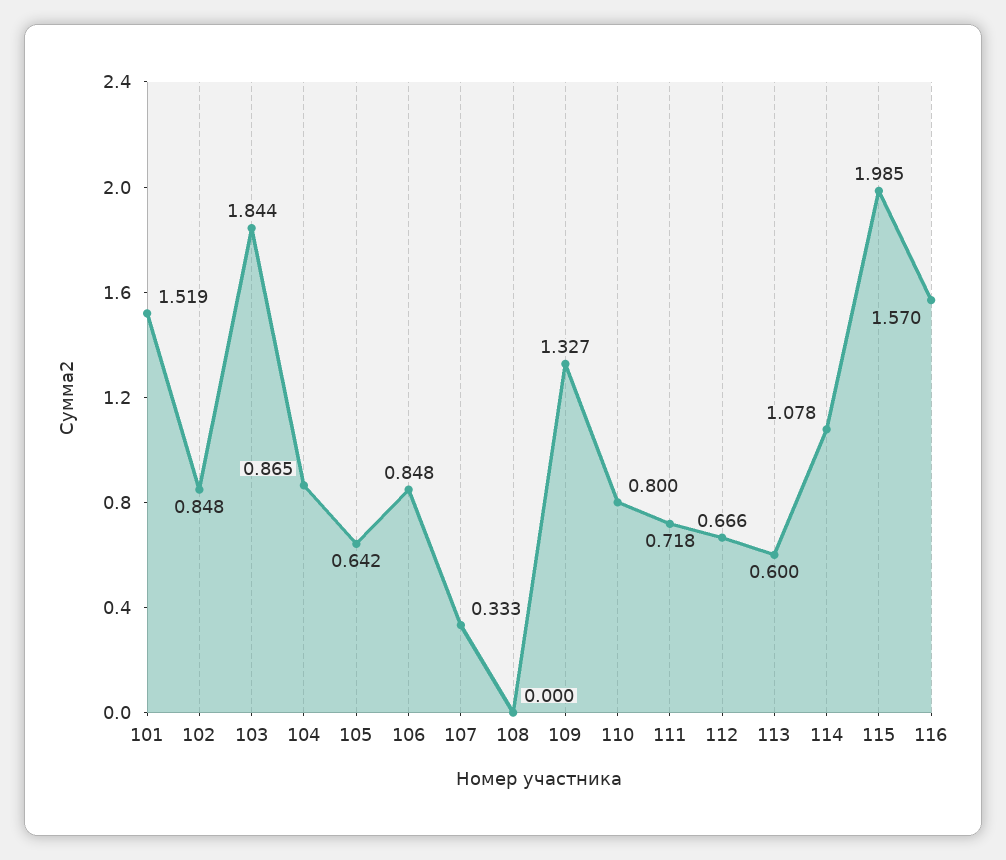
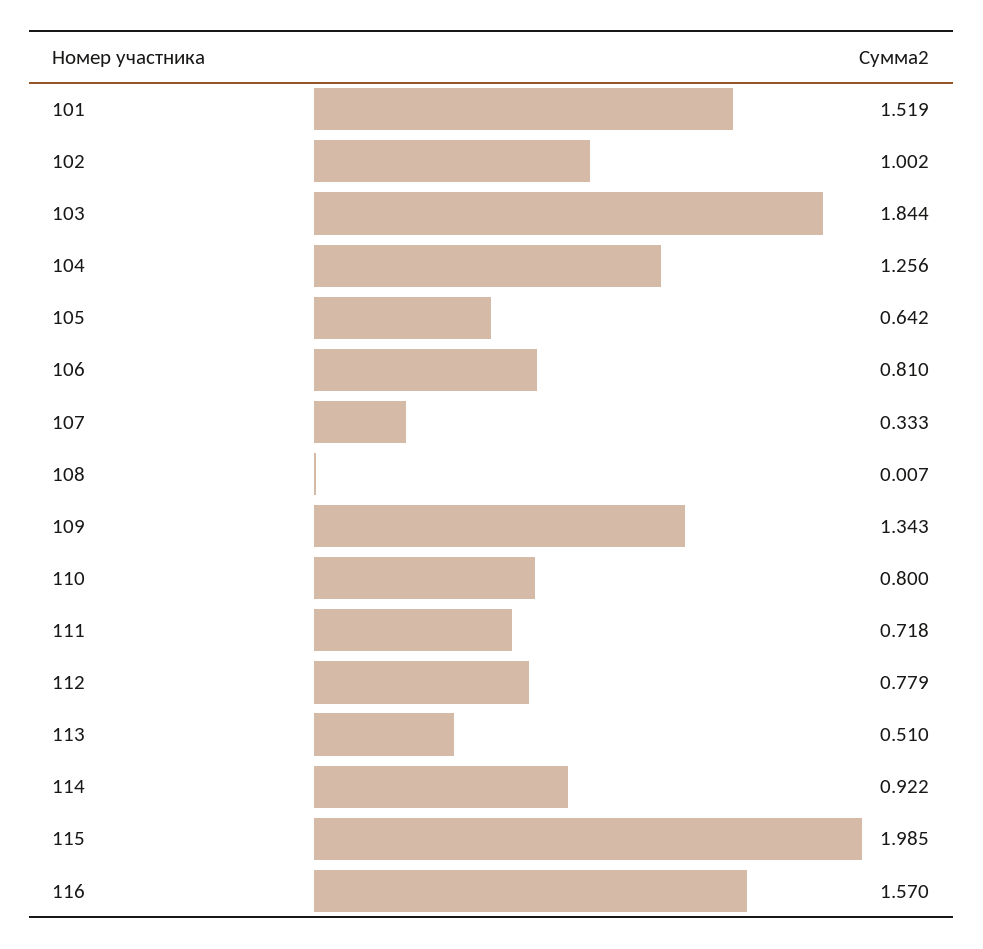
102: 0.848 -> 1.002
104: 0.865 -> 1.256
106: 0.848 -> 0.81
108: 0 -> 0.007
109: 1.327 -> 1.343
112: 0.666 -> 0.779
113: 0.6 -> 0.51
114: 1.078 -> 0.922

